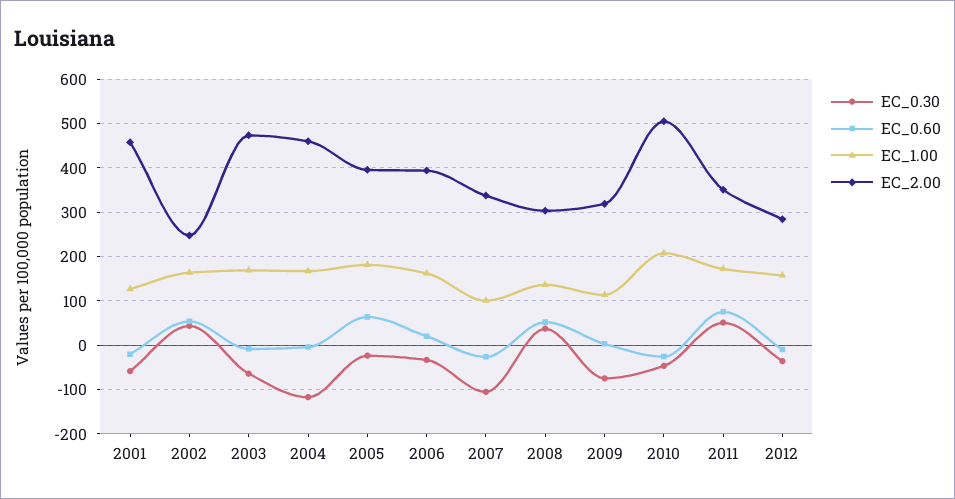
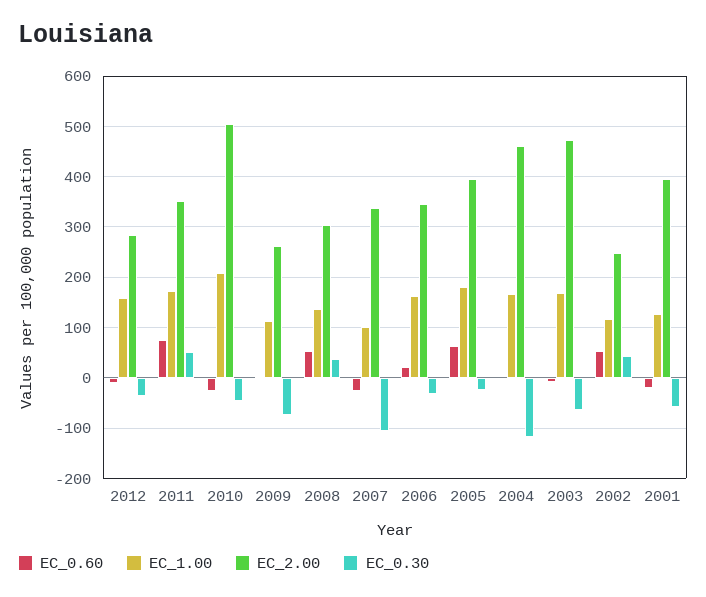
EC_2.00, 2001: 460 -> 400
EC_1.00, 2002: 160 -> 120
EC_2.00, 2006: 400 -> 340
EC_2.00, 2009: 320 -> 260

